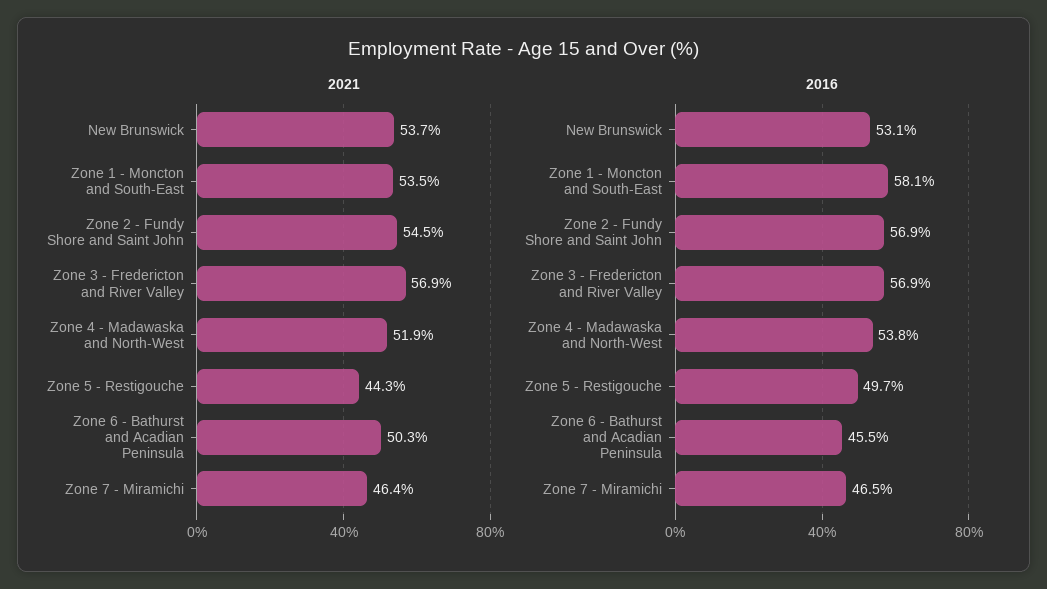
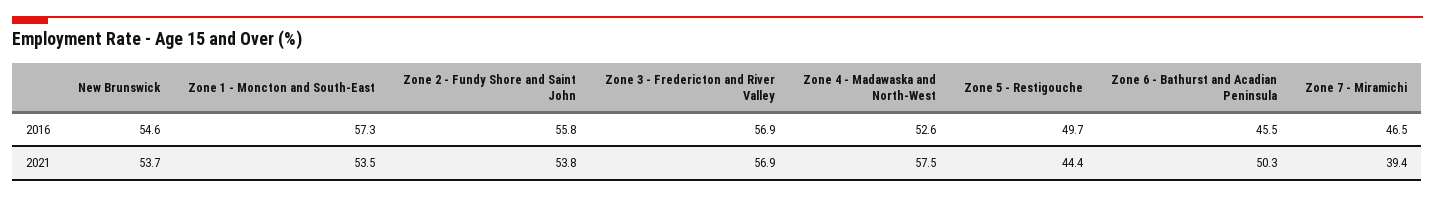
2021, Zone 2 - Fundy Shore and Saint John: 54.5 -> 53.8
2021, Zone 4 - Madawaska and North-West: 51.9 -> 57.5
2021, Zone 5 - Restigouche: 44.3 -> 44.4
2021, Zone 7 - Miramichi: 46.4 -> 39.4
2016, New Brunswick: 53.1 -> 54.6
2016, Zone 1 - Moncton and South-East: 58.1 -> 57.3
2016, Zone 2 - Fundy Shore and Saint John: 56.9 -> 55.8
2016, Zone 4 - Madawaska and North-West: 53.8 -> 52.6

